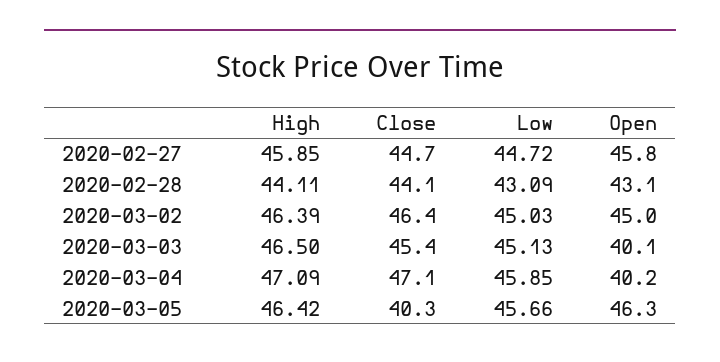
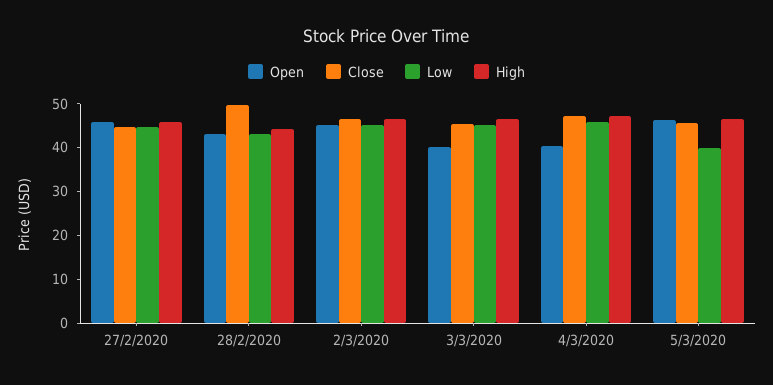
Close, 2020-02-28: 44.1 -> 50
Close, 2020-03-05: 40.3 -> 46
Low, 2020-03-05: 45.66 -> 40

